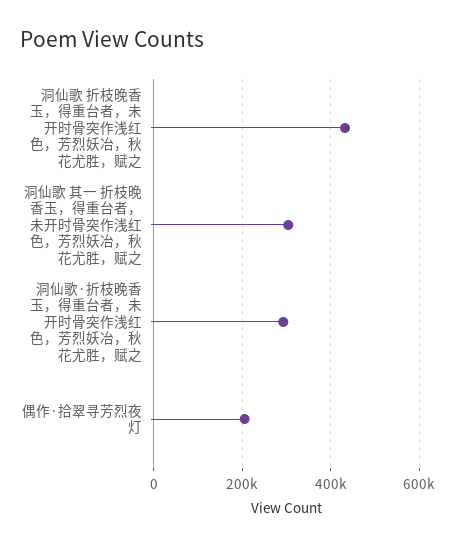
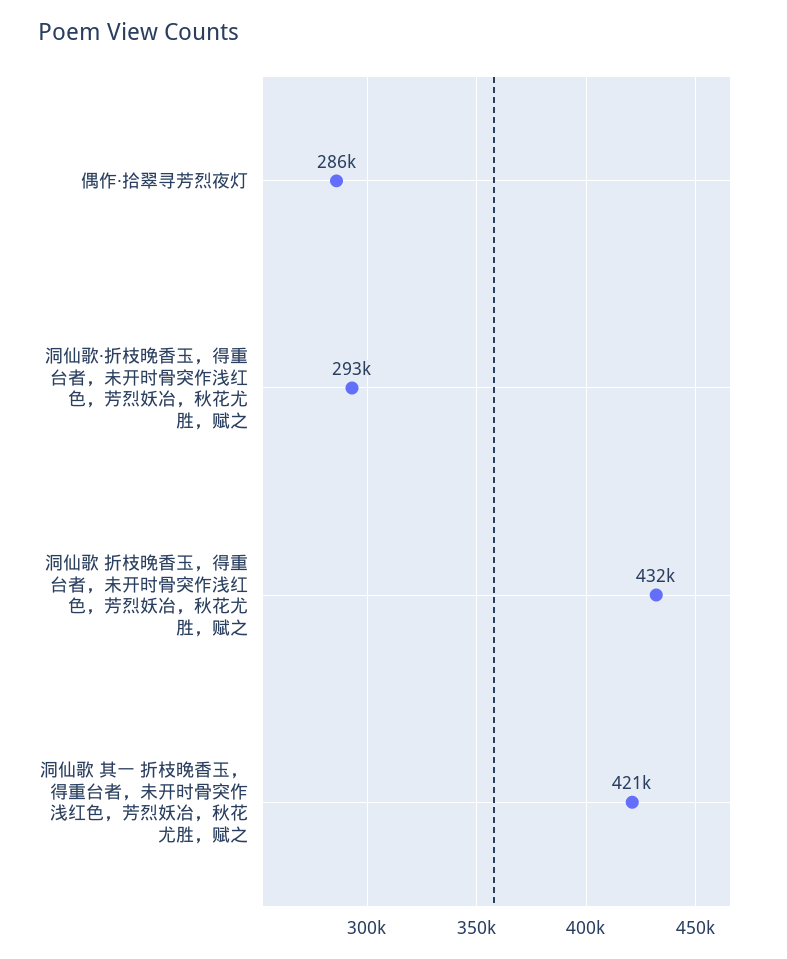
洞仙歌 其一 折枝晚香玉，得重台者，未开时骨突作浅红色，芳烈妖冶，秋花尤胜，赋之: 300000 -> 421000
偶作·拾翠寻芳烈夜灯: 200000 -> 286000

